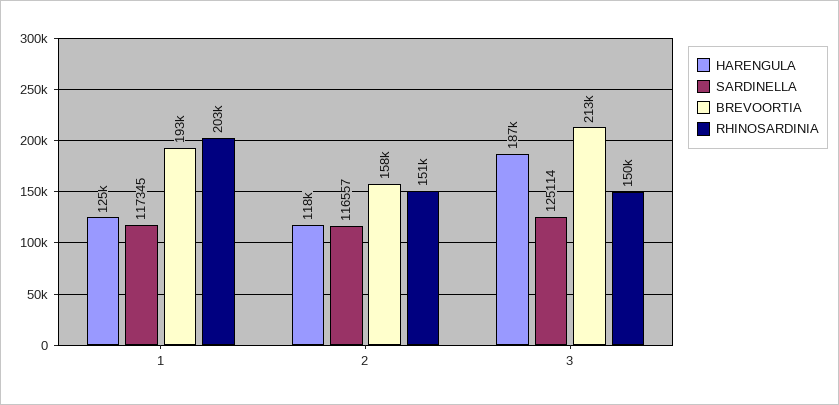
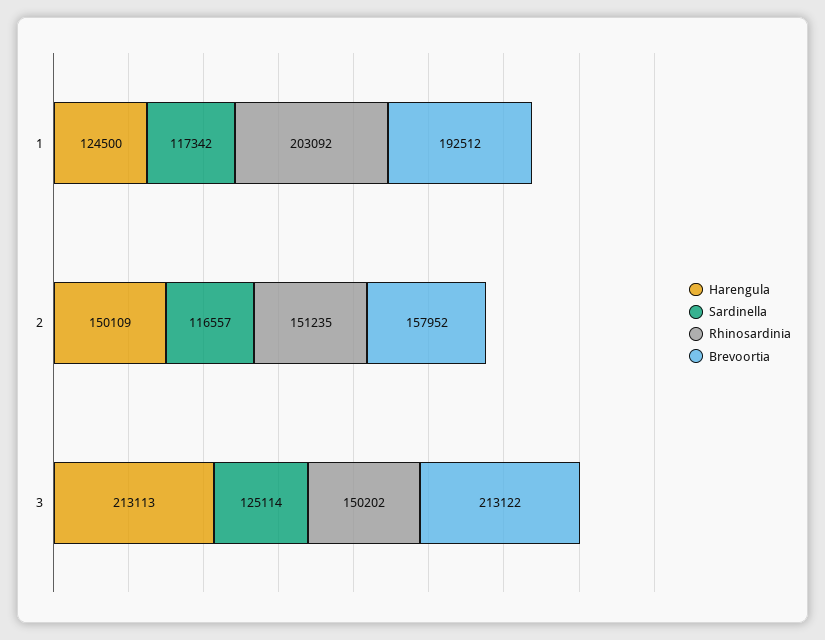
SARDINELLA, 1: 117345 -> 117342
HARENGULA, 2: 118000 -> 150109
HARENGULA, 3: 187000 -> 213113

